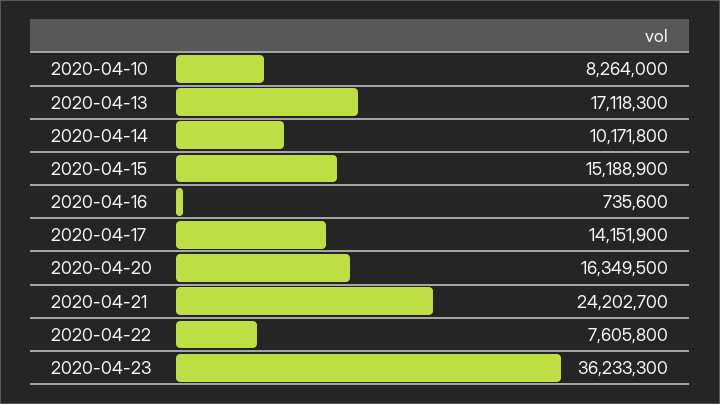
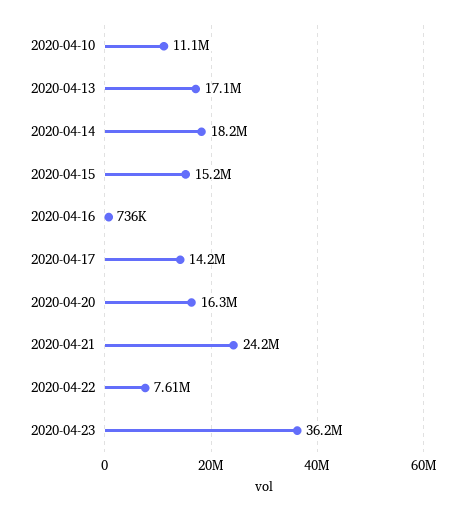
2020-04-10: 8264000 -> 11100000
2020-04-14: 10171800 -> 18200000

